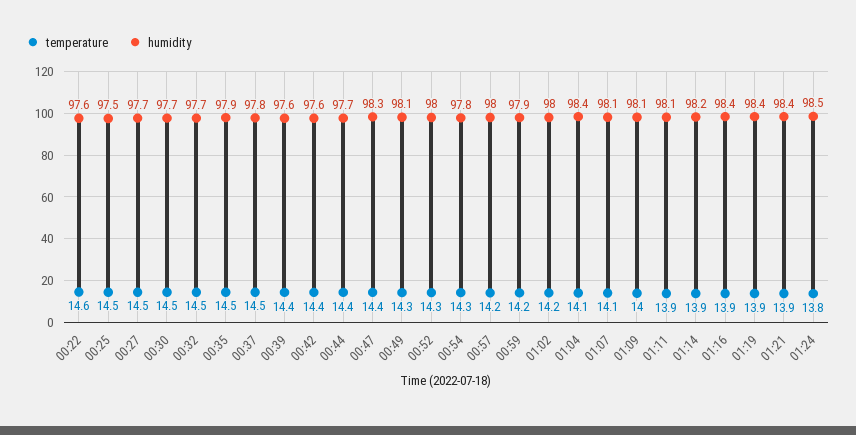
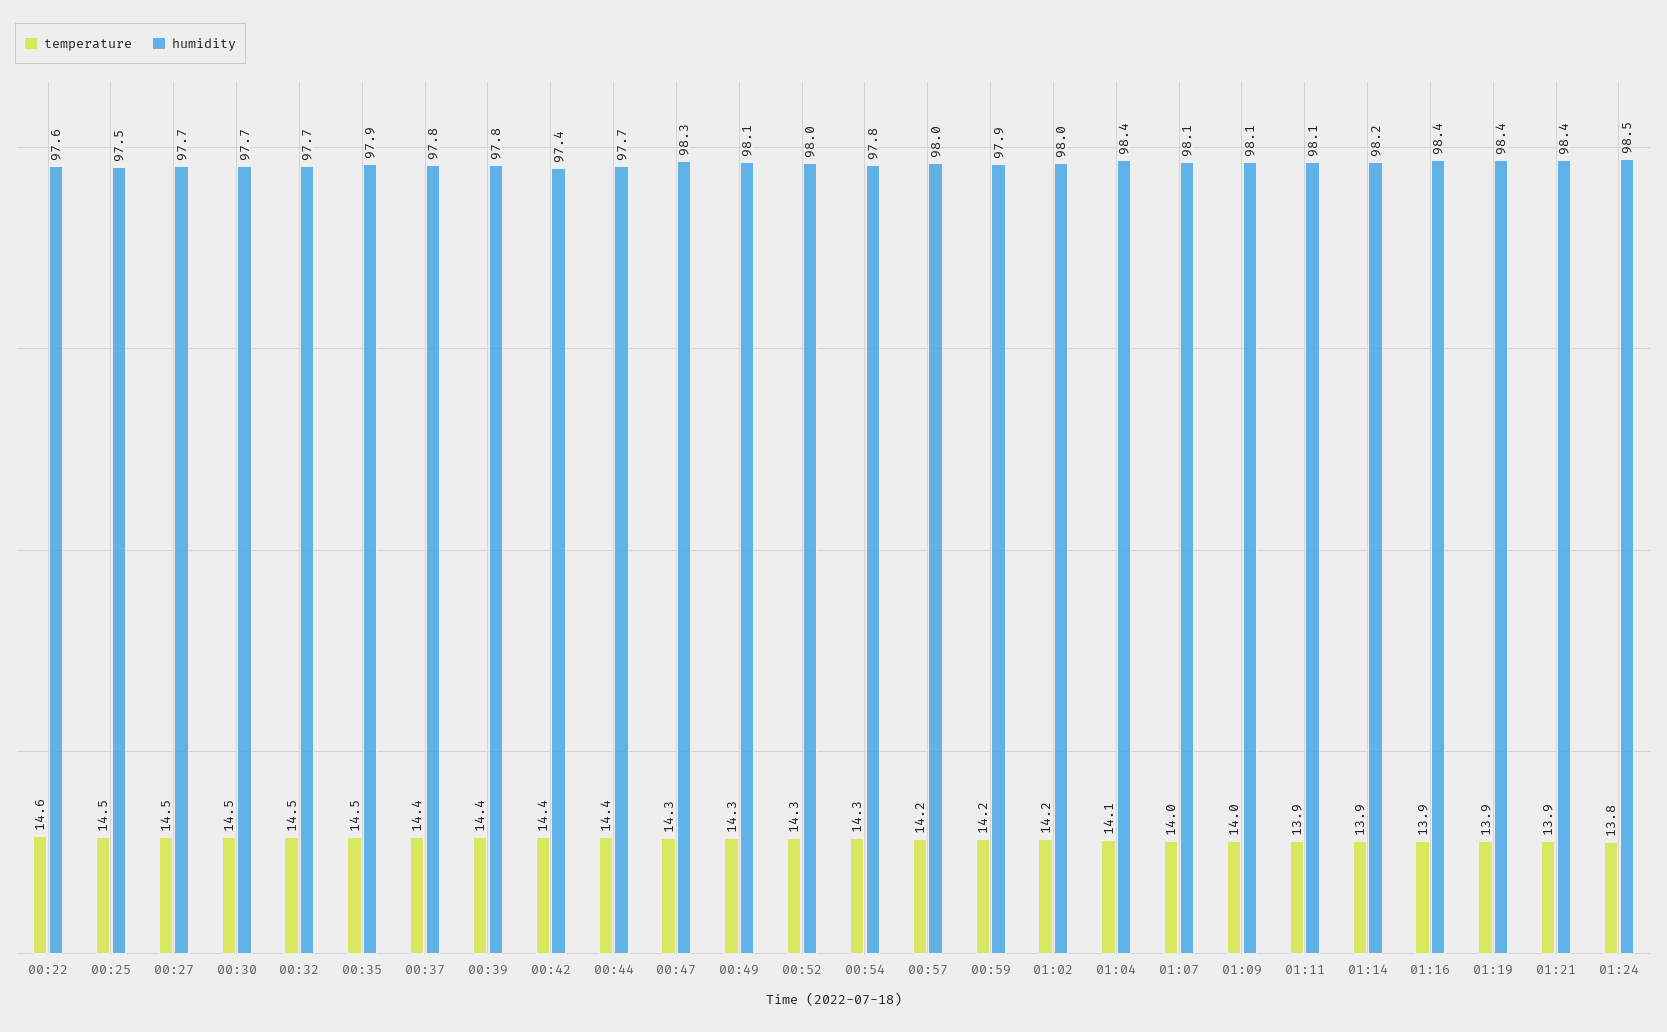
temperature, 00:37: 14.5 -> 14.4
humidity, 00:39: 97.6 -> 97.8
humidity, 00:42: 97.6 -> 97.4
temperature, 00:47: 14.4 -> 14.3
temperature, 01:07: 14.1 -> 14

